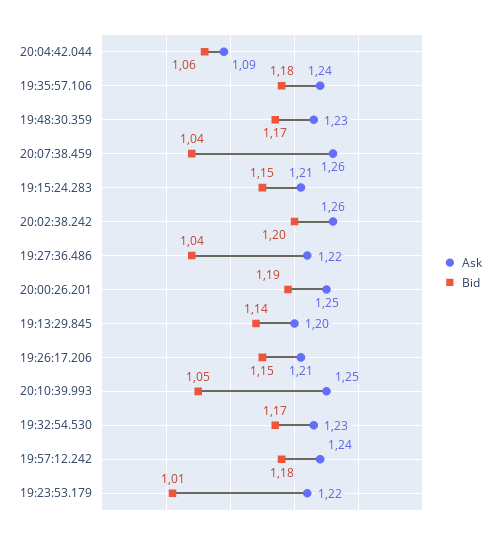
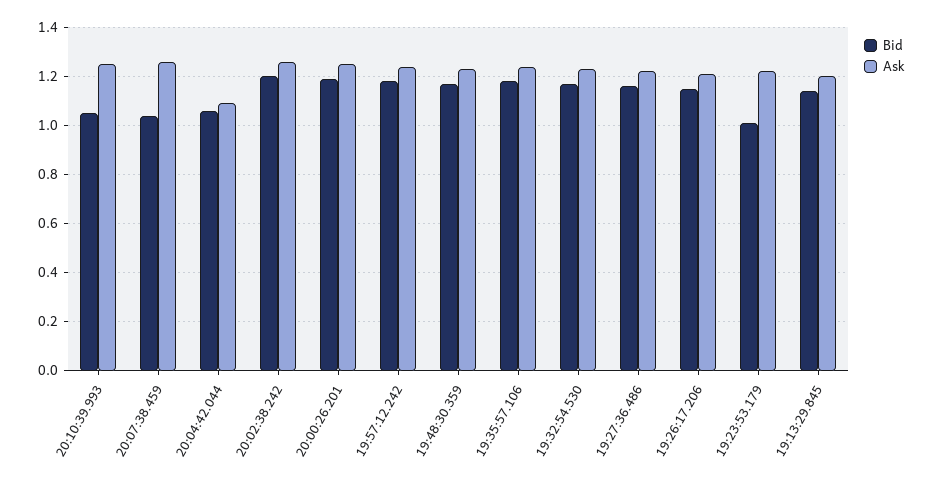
Ask, 19:15:24.283: 1.21 -> none
Bid, 19:15:24.283: 1.15 -> none
Bid, 19:27:36.486: 1.04 -> 1.15

